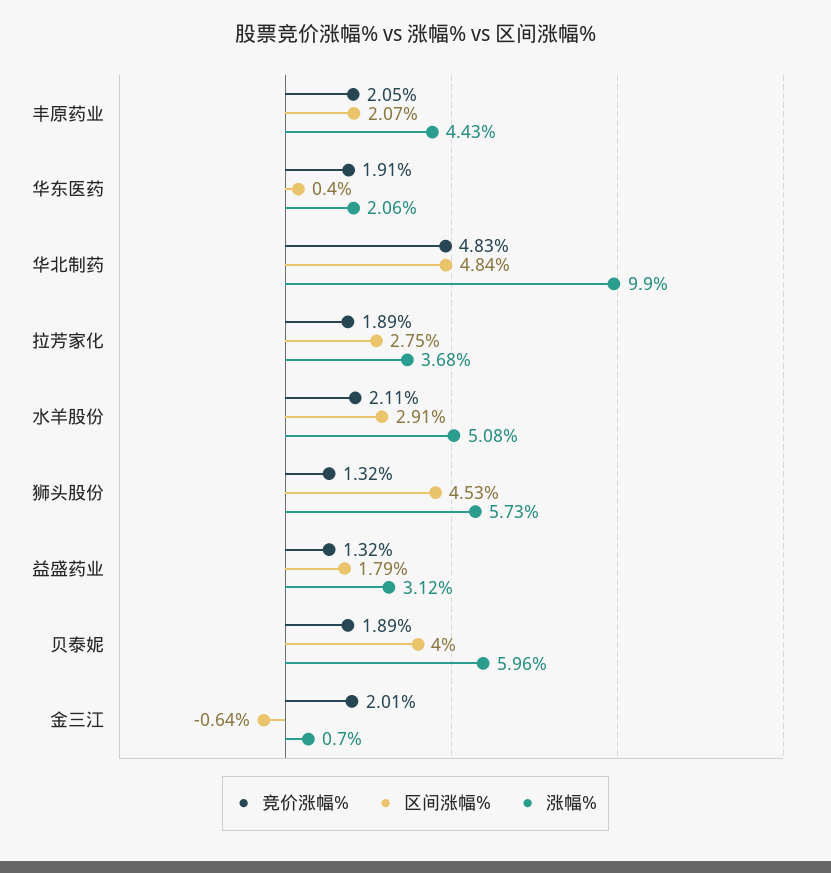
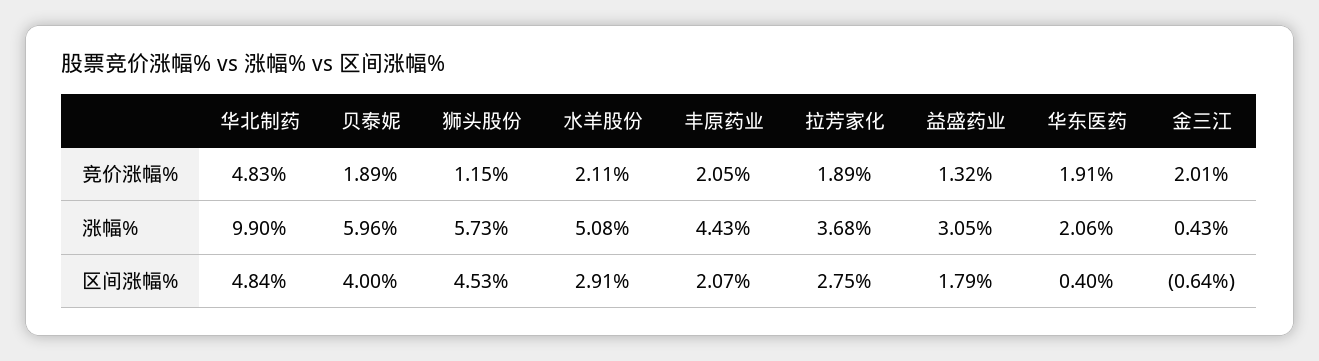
竞价涨幅%, 狮头股份: 1.32 -> 1.15
涨幅%, 益盛药业: 3.12 -> 3.05
涨幅%, 金三江: 0.7 -> 0.43

